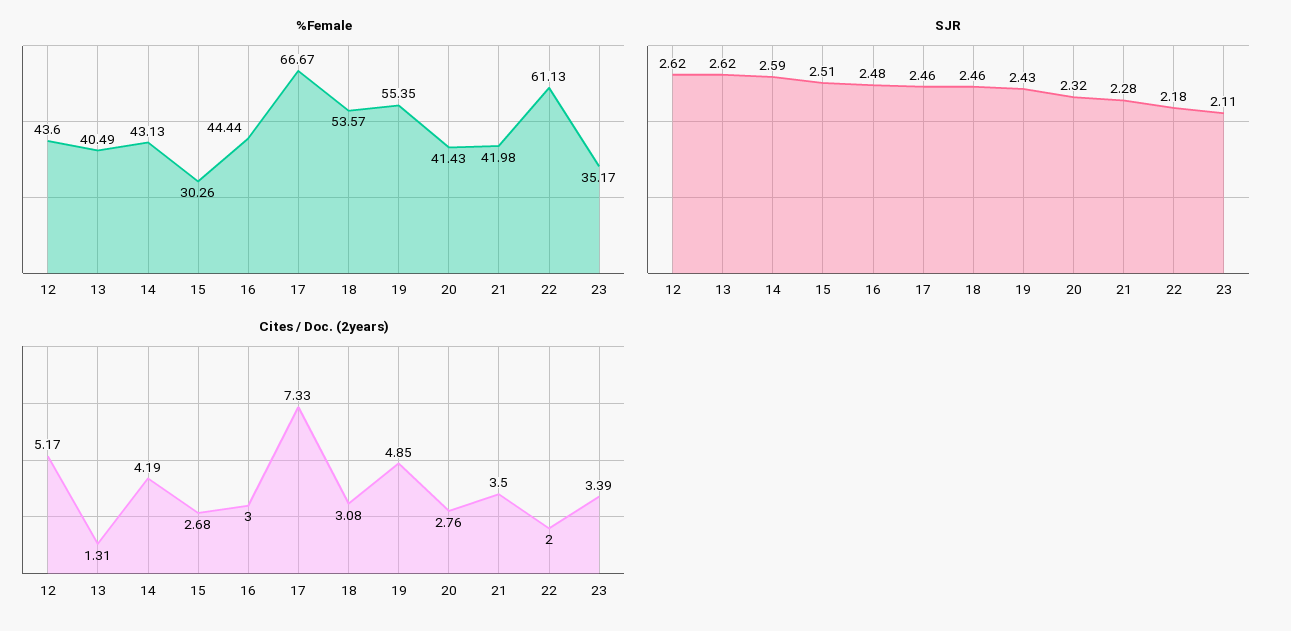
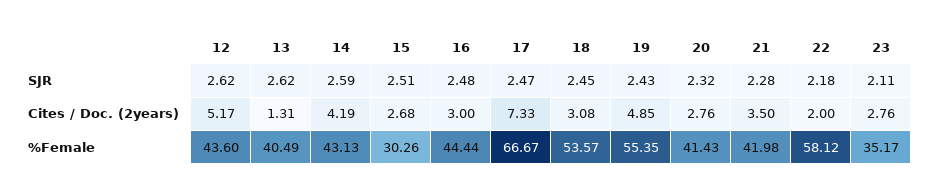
%Female, 22: 61.13 -> 58.12
SJR, 17: 2.46 -> 2.47
SJR, 18: 2.46 -> 2.45
Cites / Doc. (2years), 23: 3.39 -> 2.76

